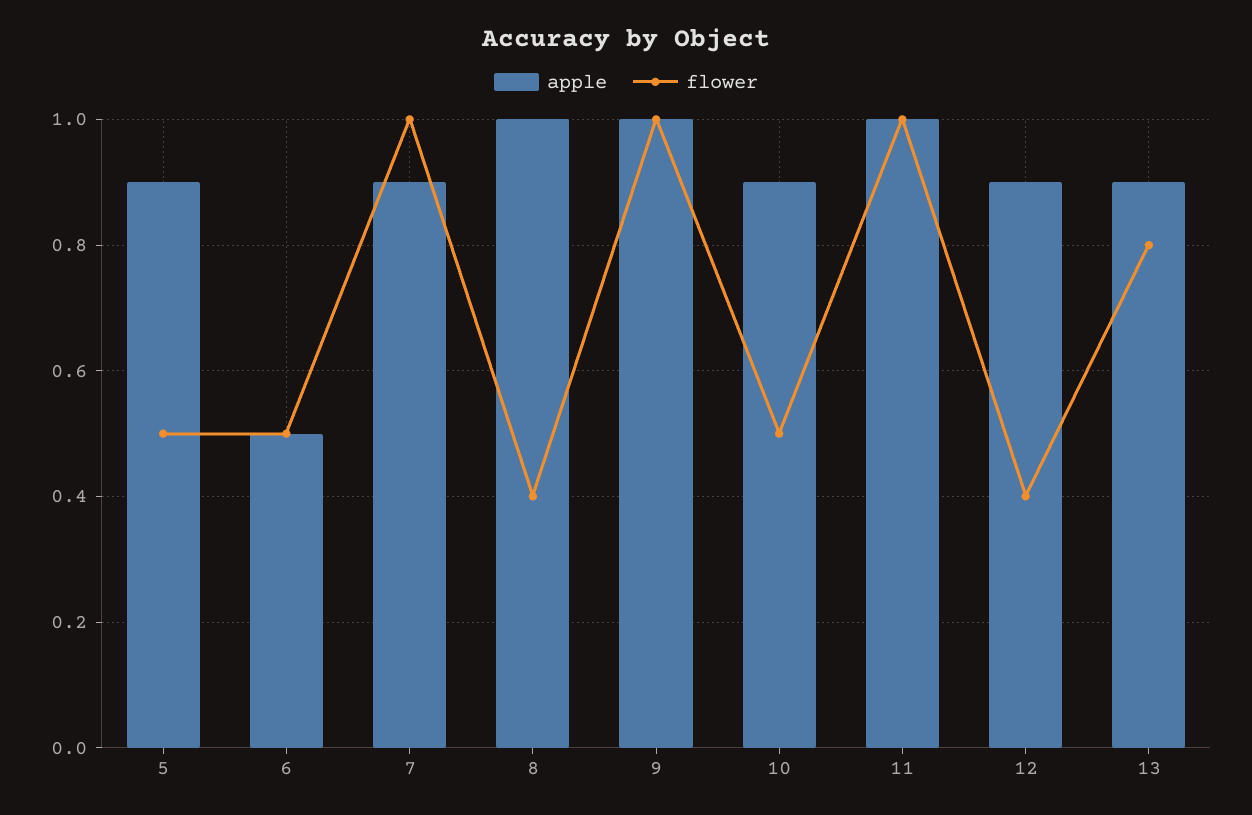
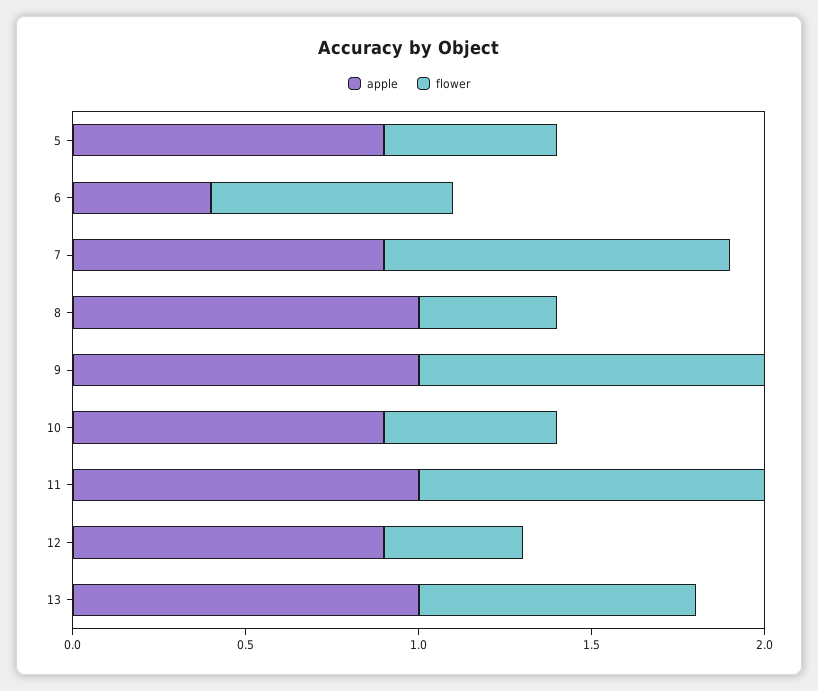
apple, 6: 0.5 -> 0.4
flower, 6: 0.5 -> 0.7
apple, 13: 0.9 -> 1

